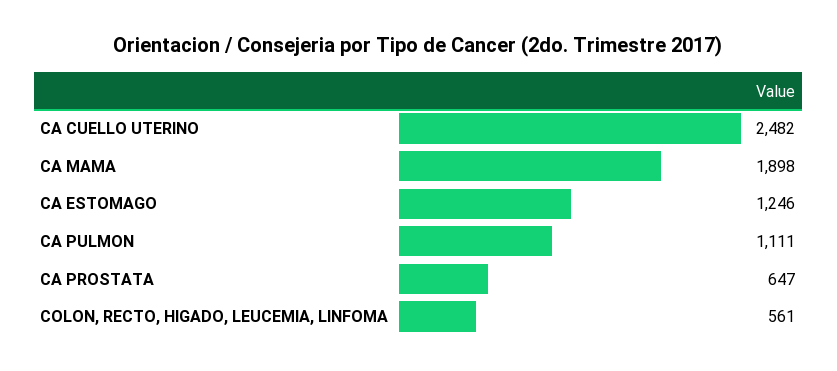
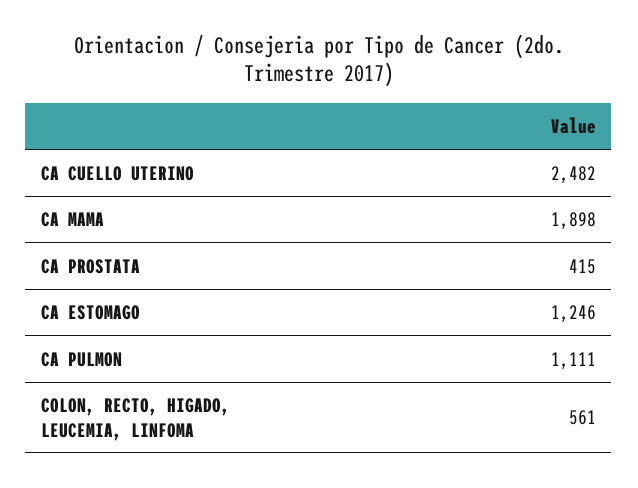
CA PROSTATA: 647 -> 415

